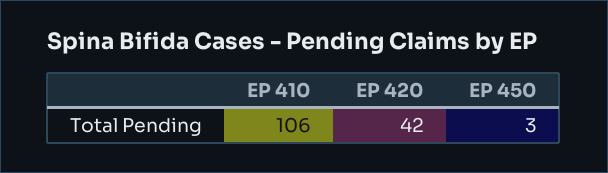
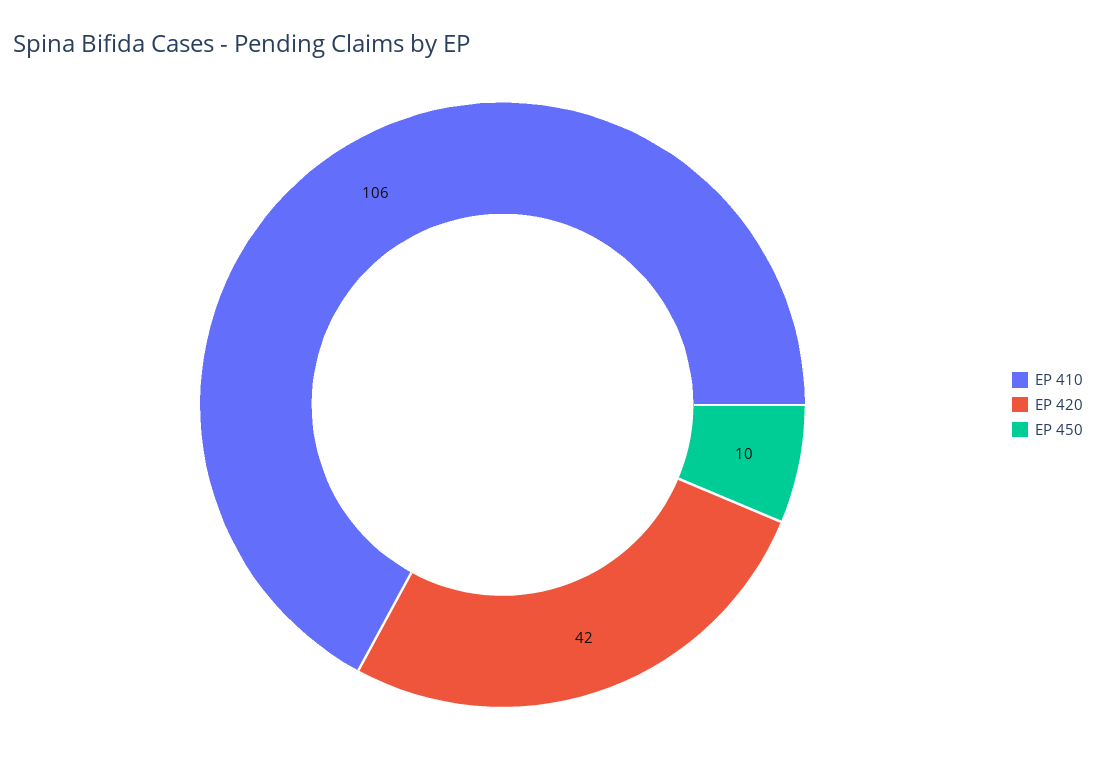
EP 450: 3 -> 10

